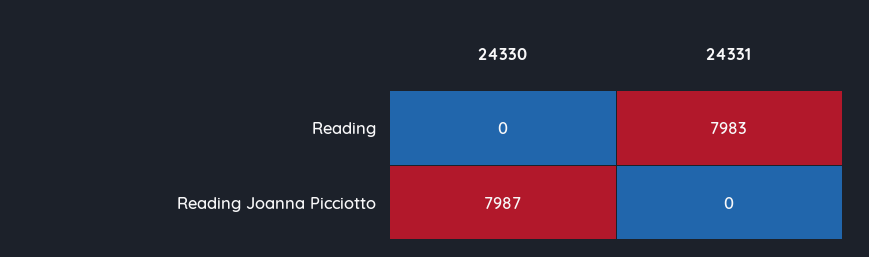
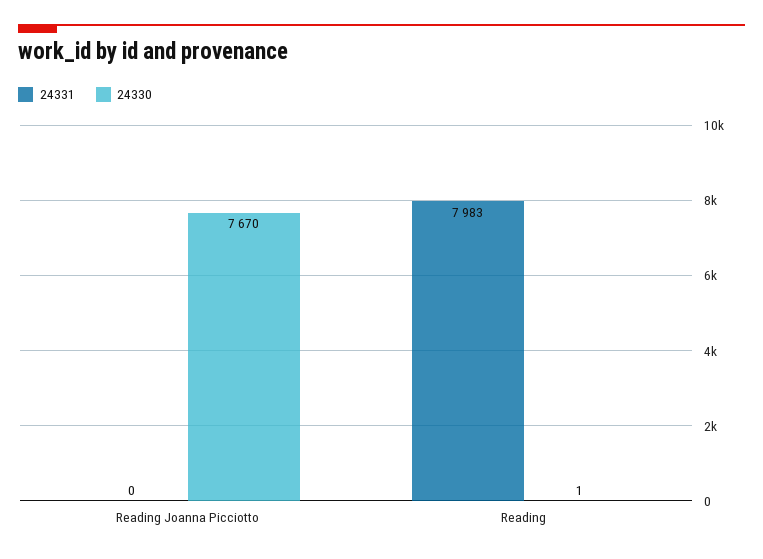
24330, Reading: 0 -> 1
24330, Reading Joanna Picciotto: 7987 -> 7670

